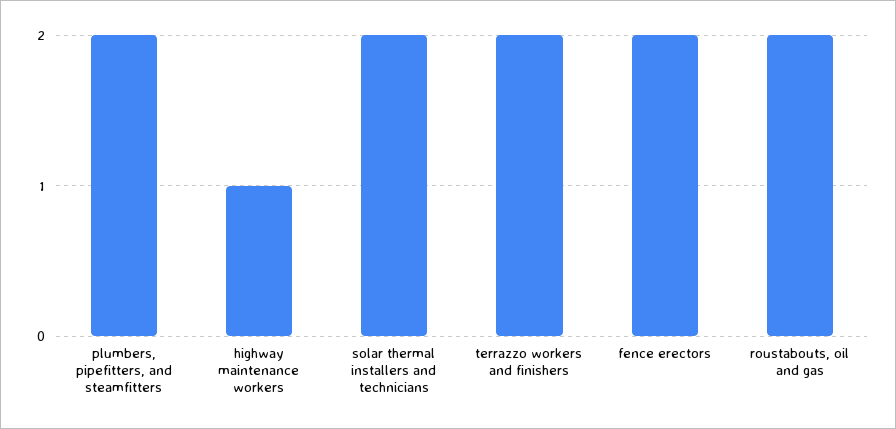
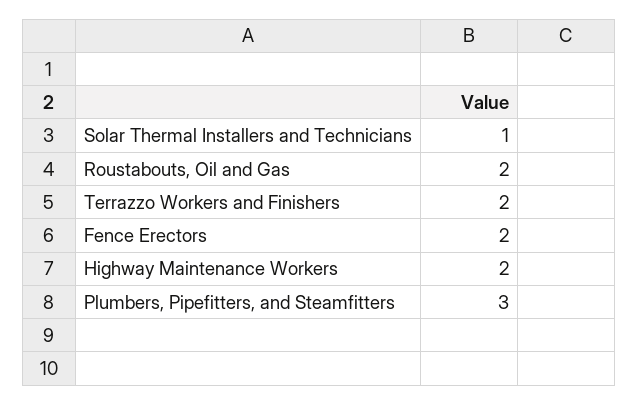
plumbers, pipefitters, and steamfitters: 2 -> 3
highway maintenance workers: 1 -> 2
solar thermal installers and technicians: 2 -> 1

